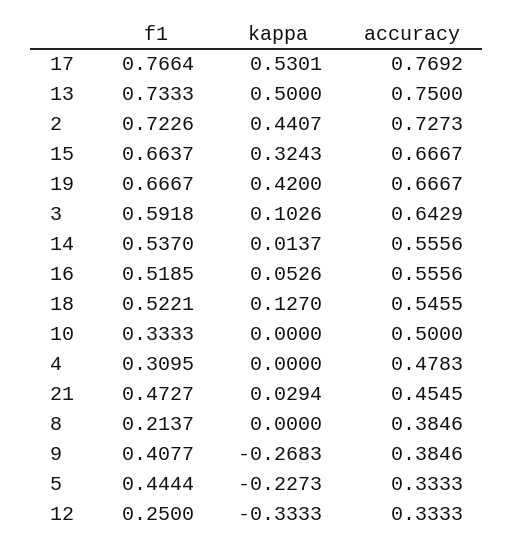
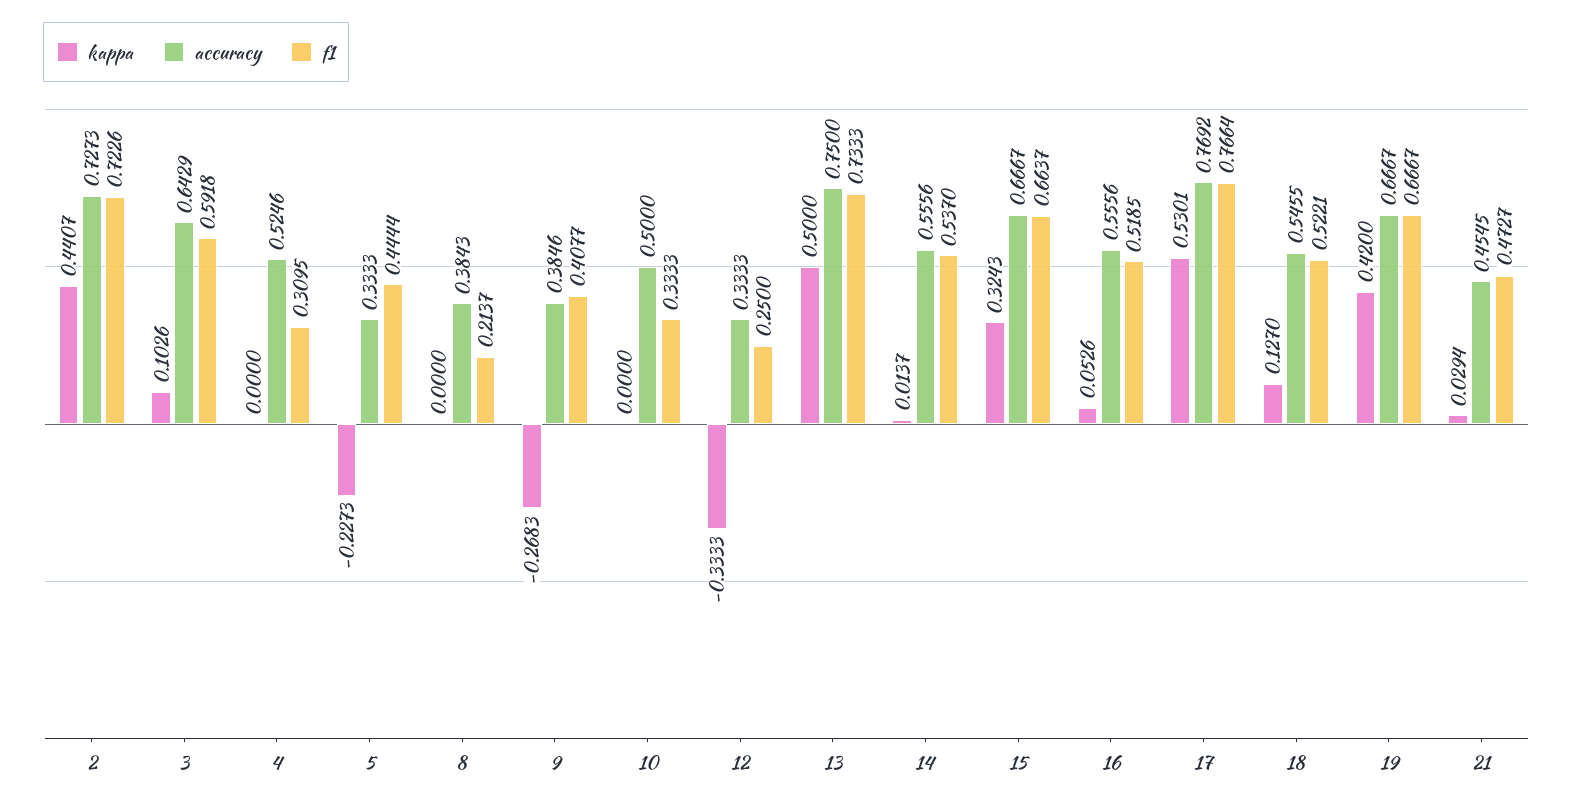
accuracy, 4: 0.4783 -> 0.5246
accuracy, 8: 0.3846 -> 0.3843

